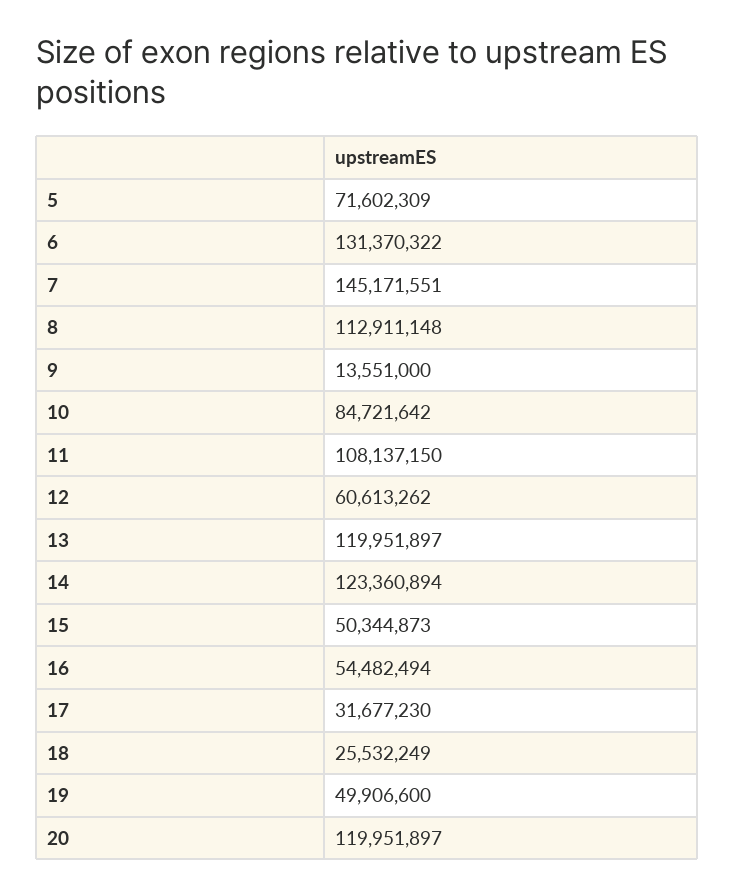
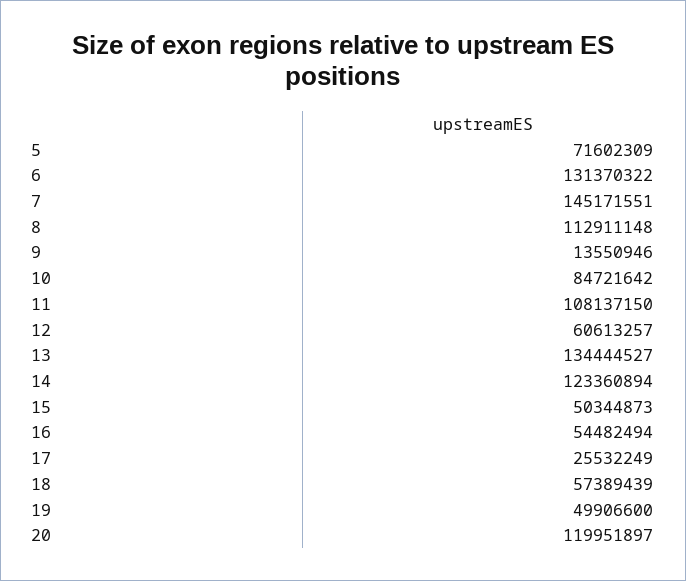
9: 13551000 -> 13550946
12: 60613262 -> 60613257
13: 119951897 -> 134444527
17: 31677230 -> 25532249
18: 25532249 -> 57389439

